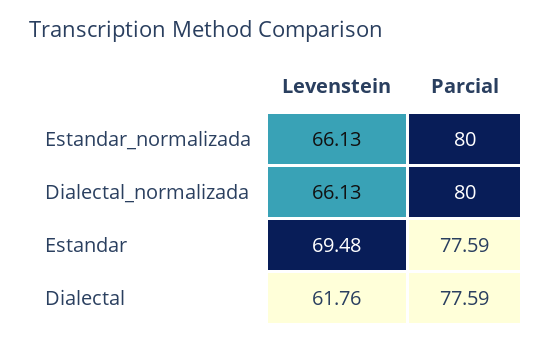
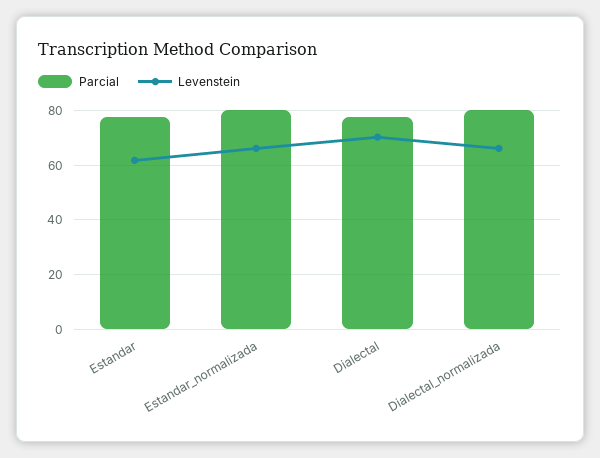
Levenstein, Estandar: 69.48 -> 62.5
Levenstein, Dialectal: 61.76 -> 70

